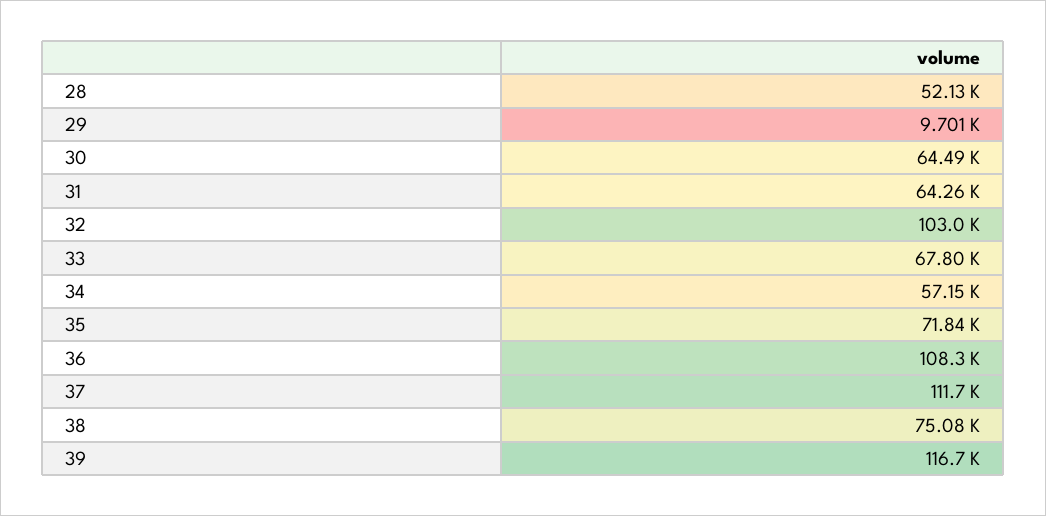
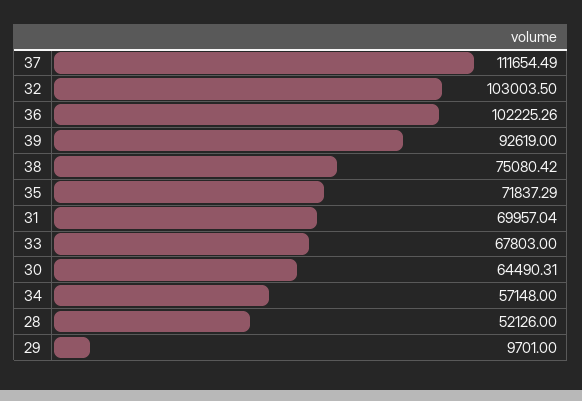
31: 64260 -> 69957.04
36: 108300 -> 102225.26
39: 116700 -> 92619

